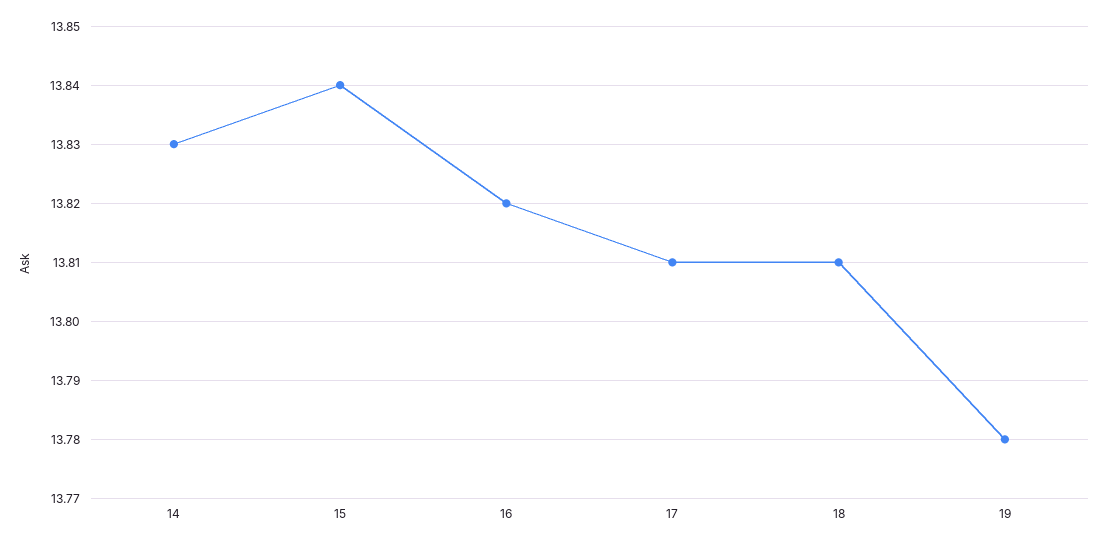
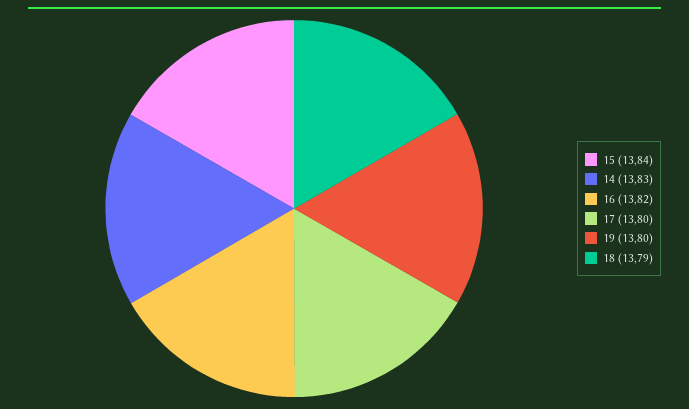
17: 13.81 -> 13.8
18: 13.81 -> 13.79
19: 13.78 -> 13.8

